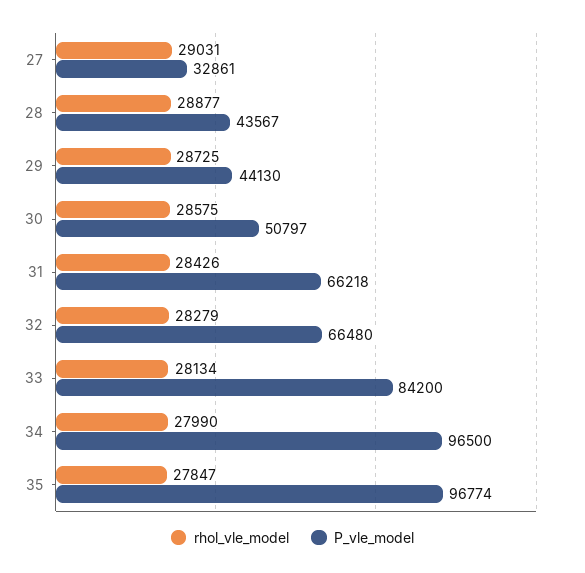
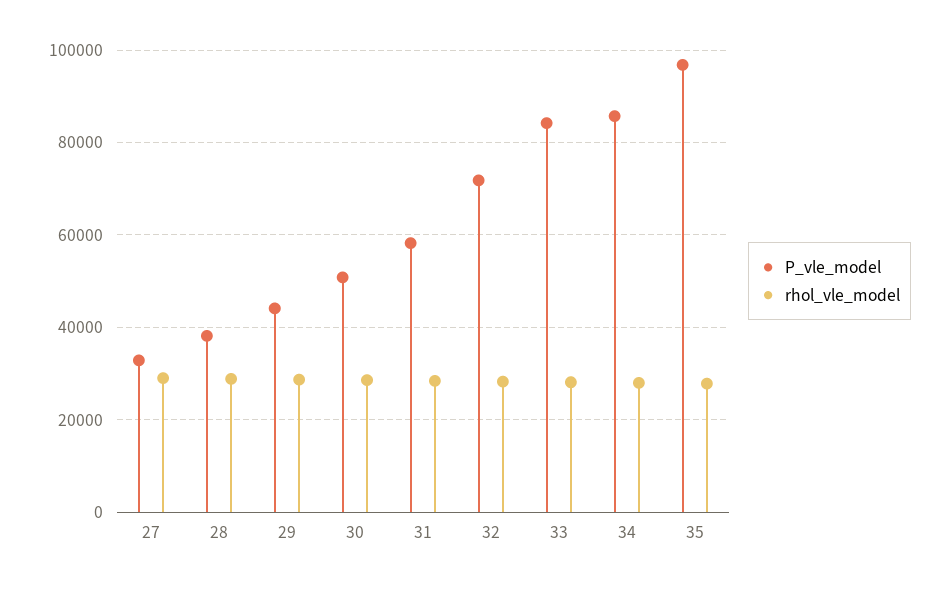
P_vle_model, 28: 43567 -> 38000
P_vle_model, 31: 66218 -> 58000
P_vle_model, 32: 66480 -> 72000
P_vle_model, 34: 96500 -> 86000

